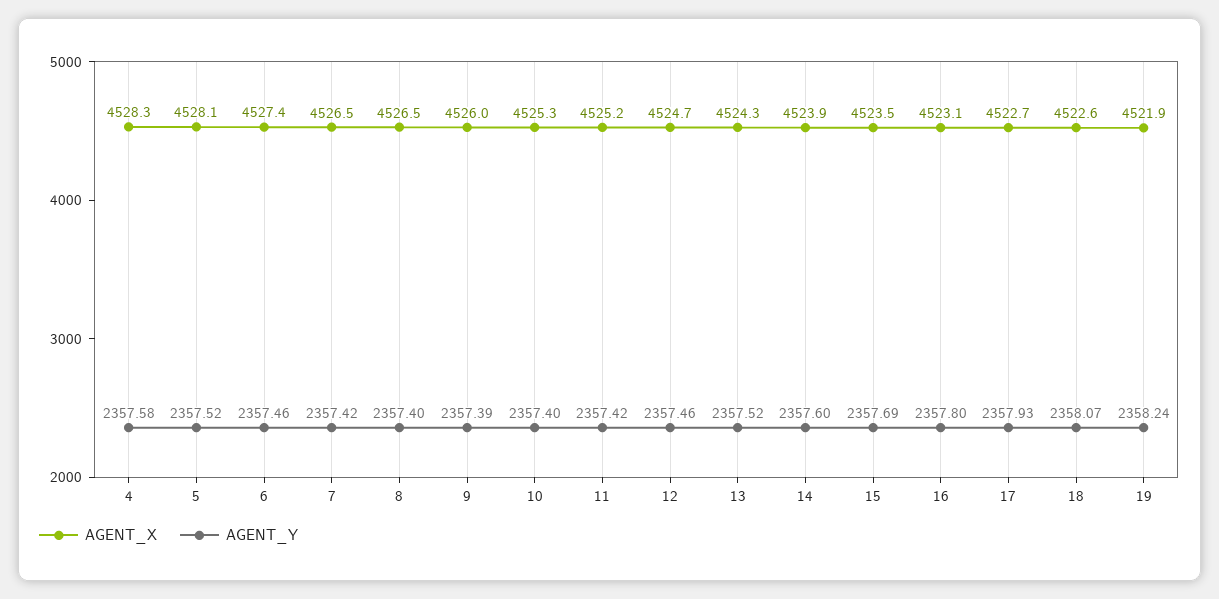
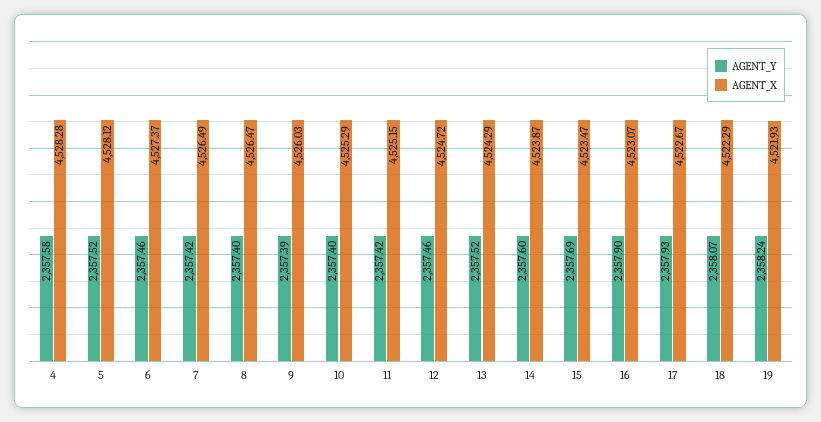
AGENT_Y, 16: 2357.8 -> 2357.9
AGENT_X, 18: 4522.6 -> 4522.29

